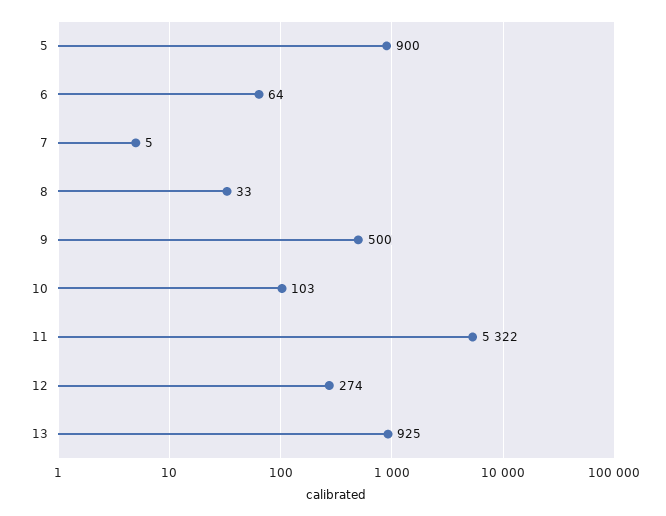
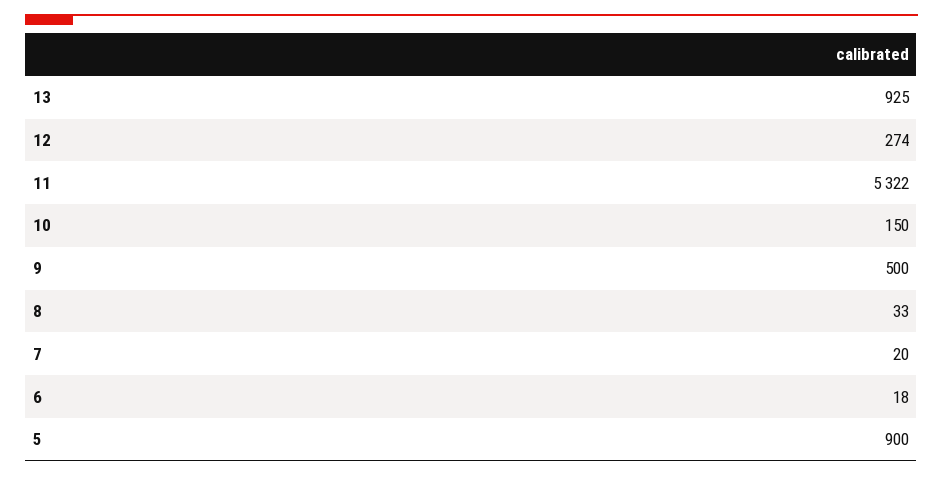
6: 64 -> 18
7: 5 -> 20
10: 103 -> 150

